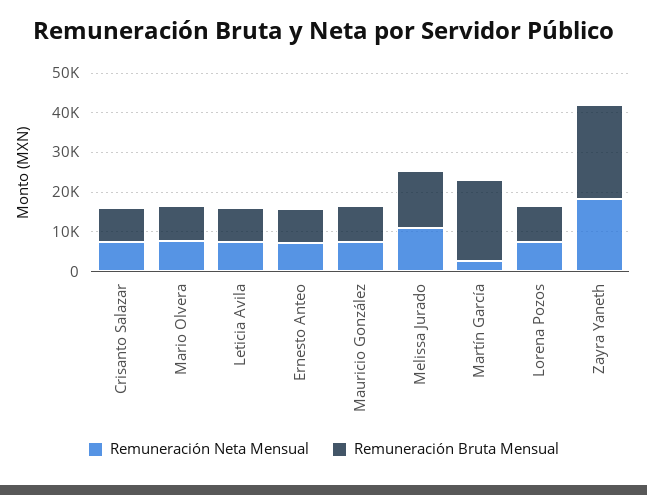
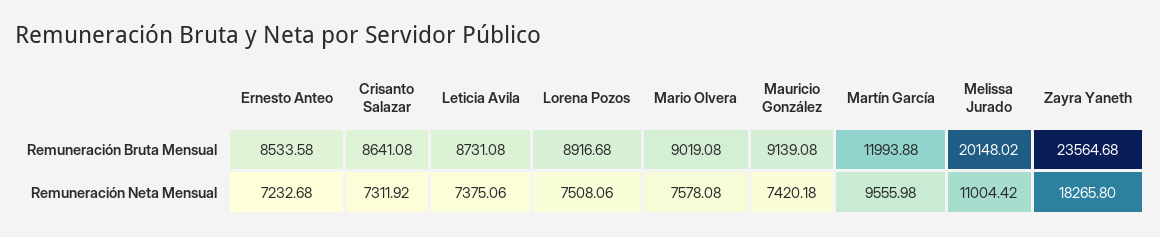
Remuneración Bruta Mensual, Melissa Jurado: 15000 -> 20148.02
Remuneración Neta Mensual, Martín García: 2500 -> 9555.98
Remuneración Bruta Mensual, Martín García: 20000 -> 11993.88

